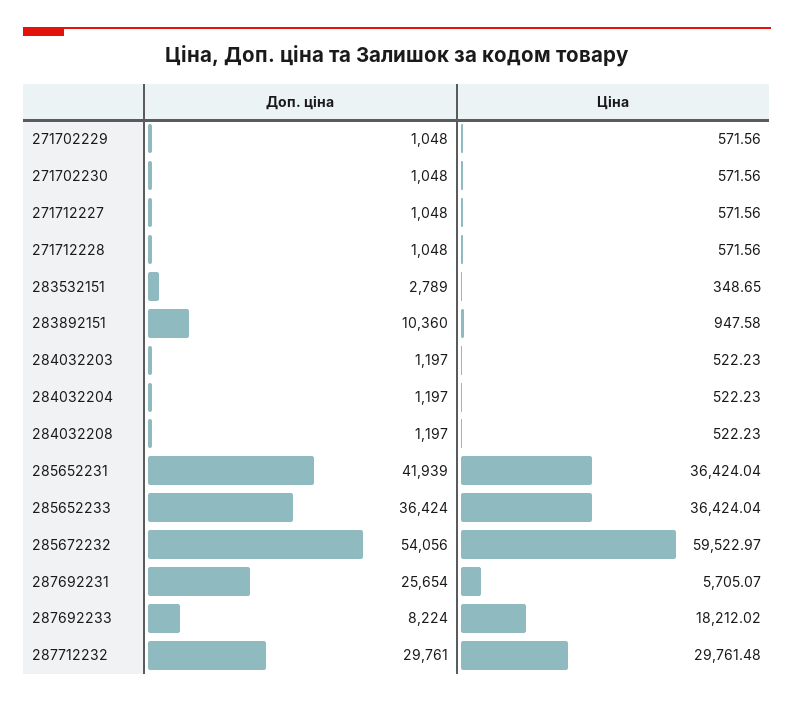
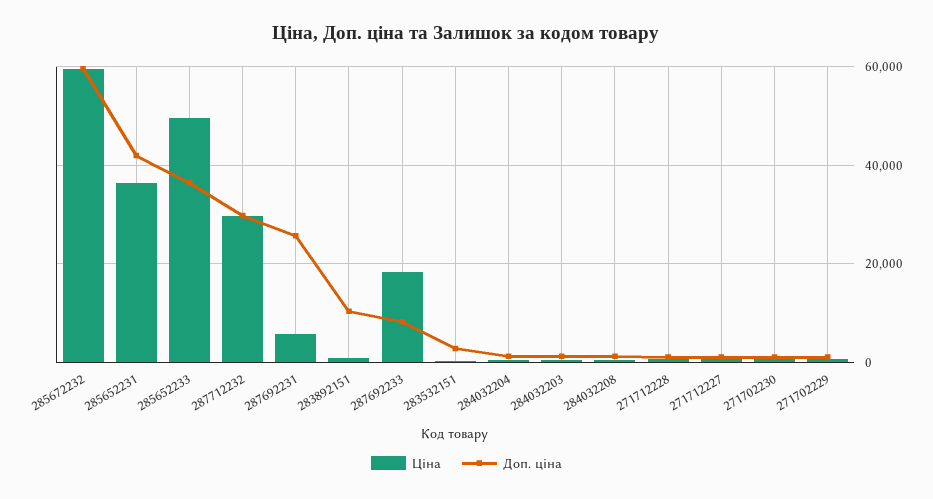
Ціна, 285652233: 36424.04 -> 50000
Доп. ціна, 285672232: 54056 -> 60000

